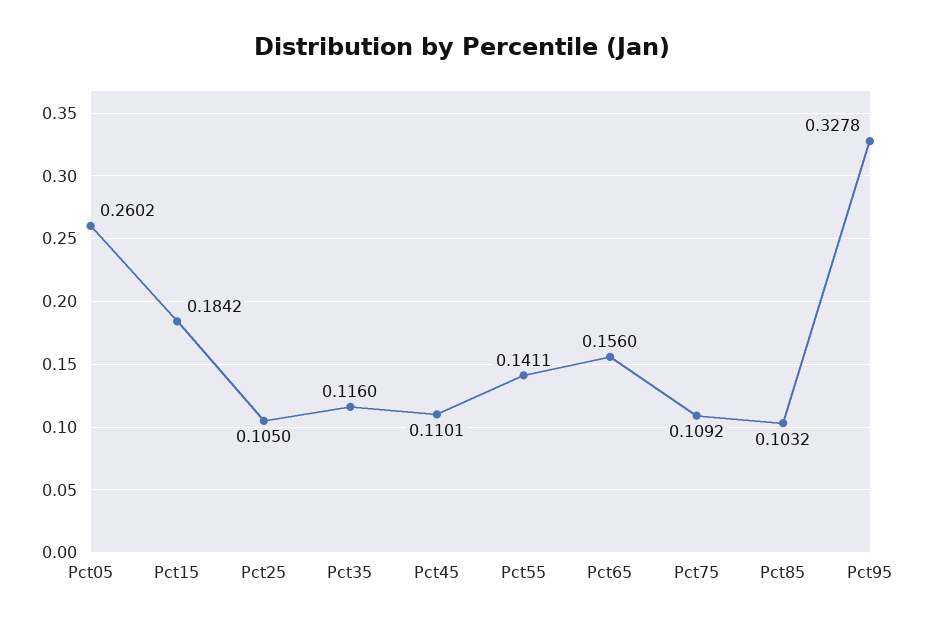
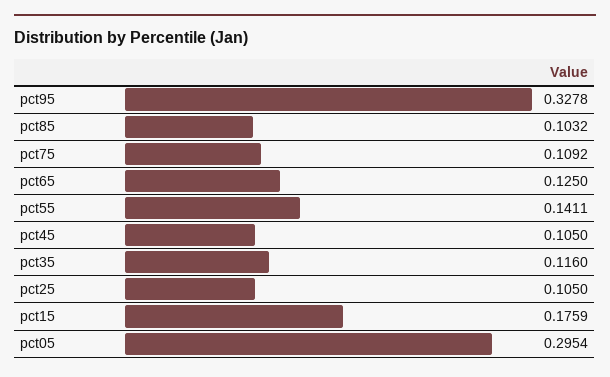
Pct05: 0.2602 -> 0.2954
Pct15: 0.1842 -> 0.1759
Pct45: 0.1101 -> 0.105
Pct65: 0.156 -> 0.125

